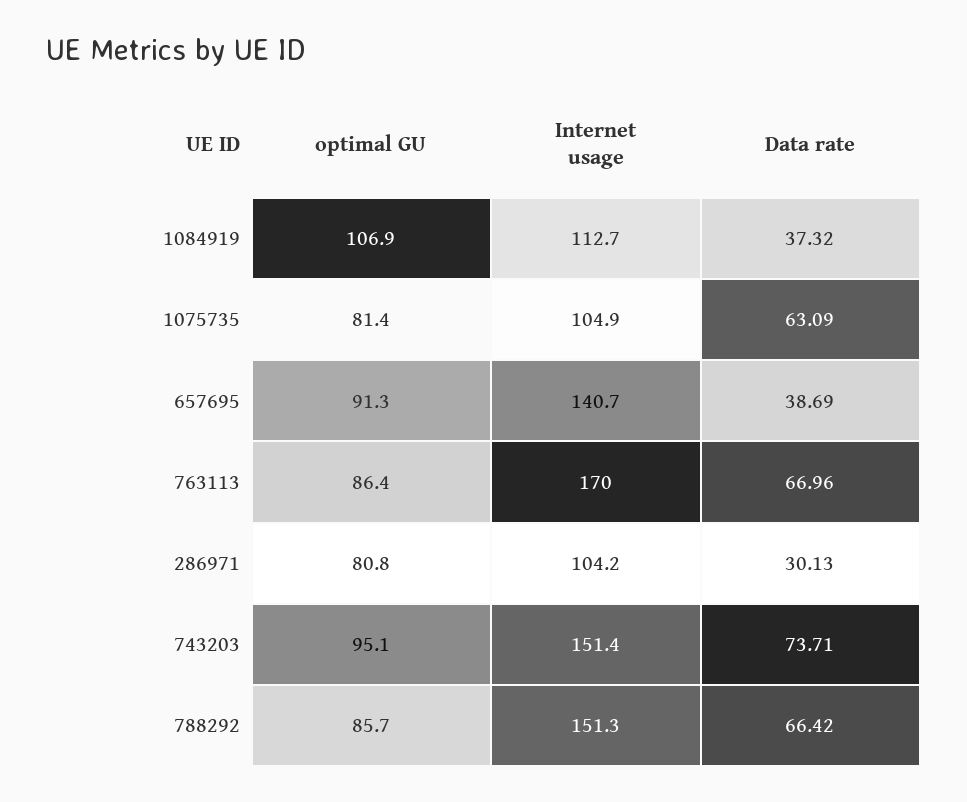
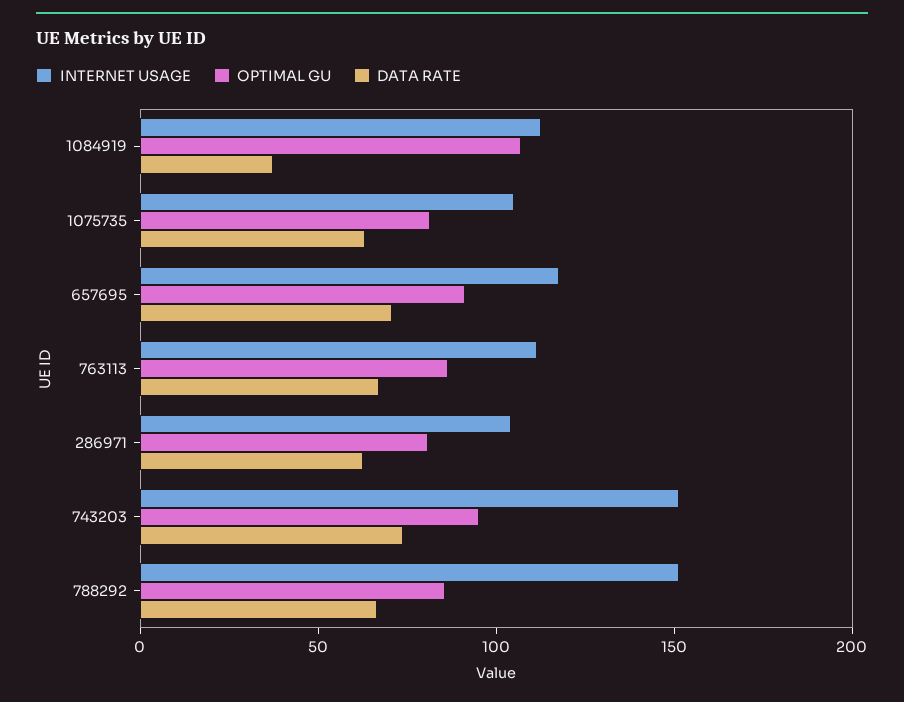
Internet usage, 657695: 140.7 -> 120
Data rate, 657695: 38.69 -> 70
Internet usage, 763113: 170 -> 110
Data rate, 286971: 30.13 -> 60

